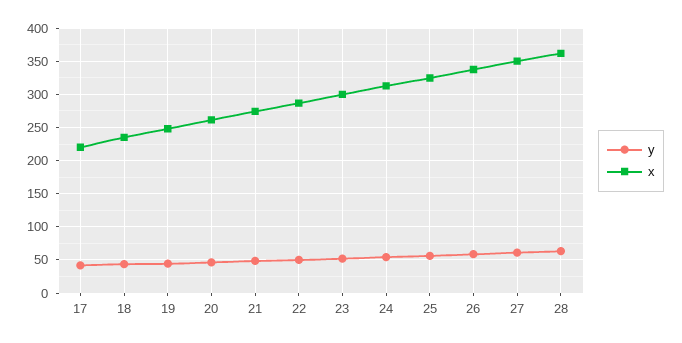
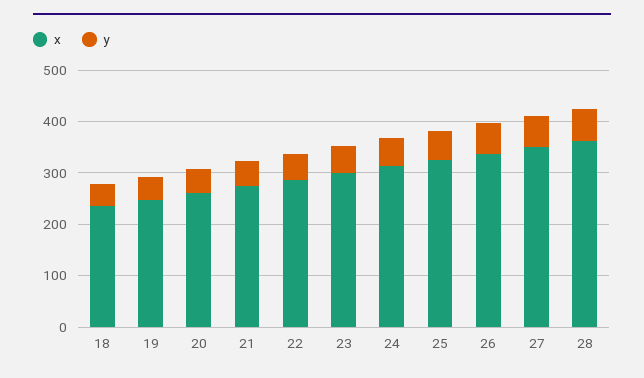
y, 17: 40 -> none
x, 17: 220 -> none

